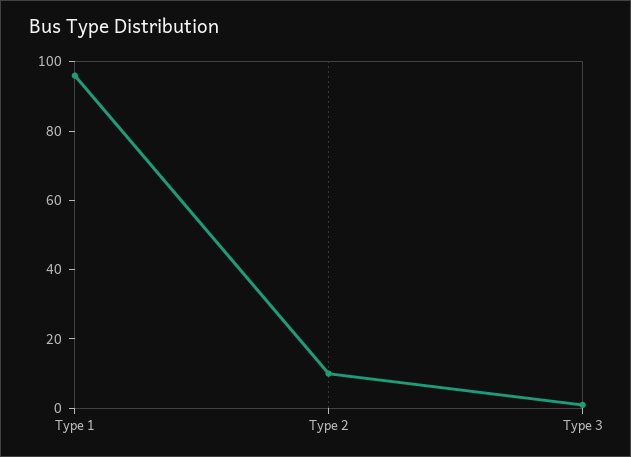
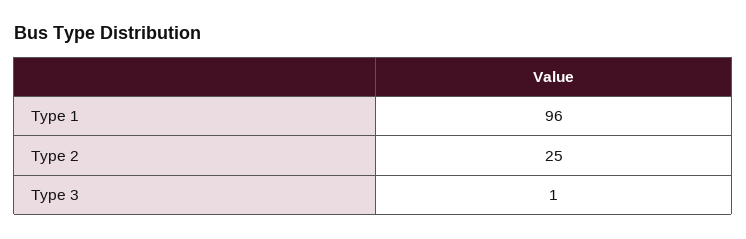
Type 2: 10 -> 25

